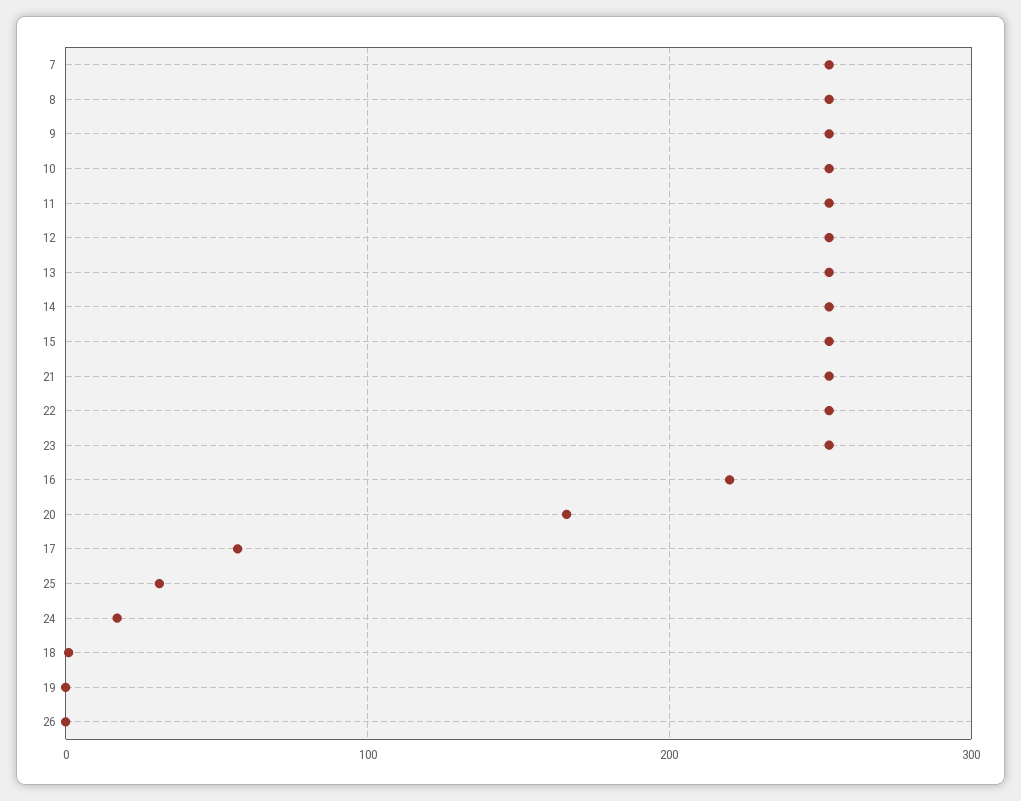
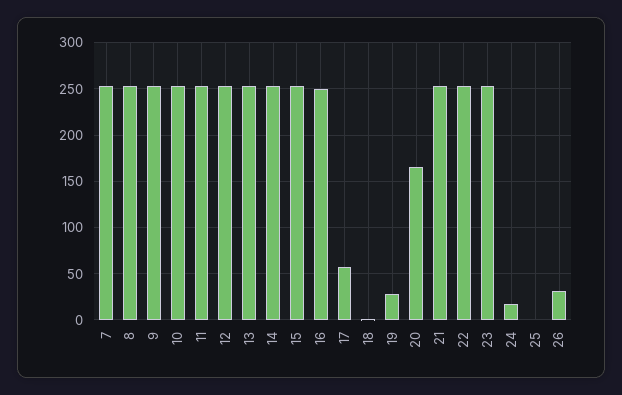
16: 220 -> 250
25: 30 -> 0
19: 0 -> 30
26: 0 -> 30

